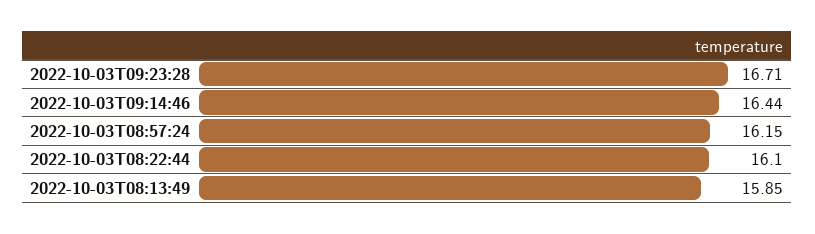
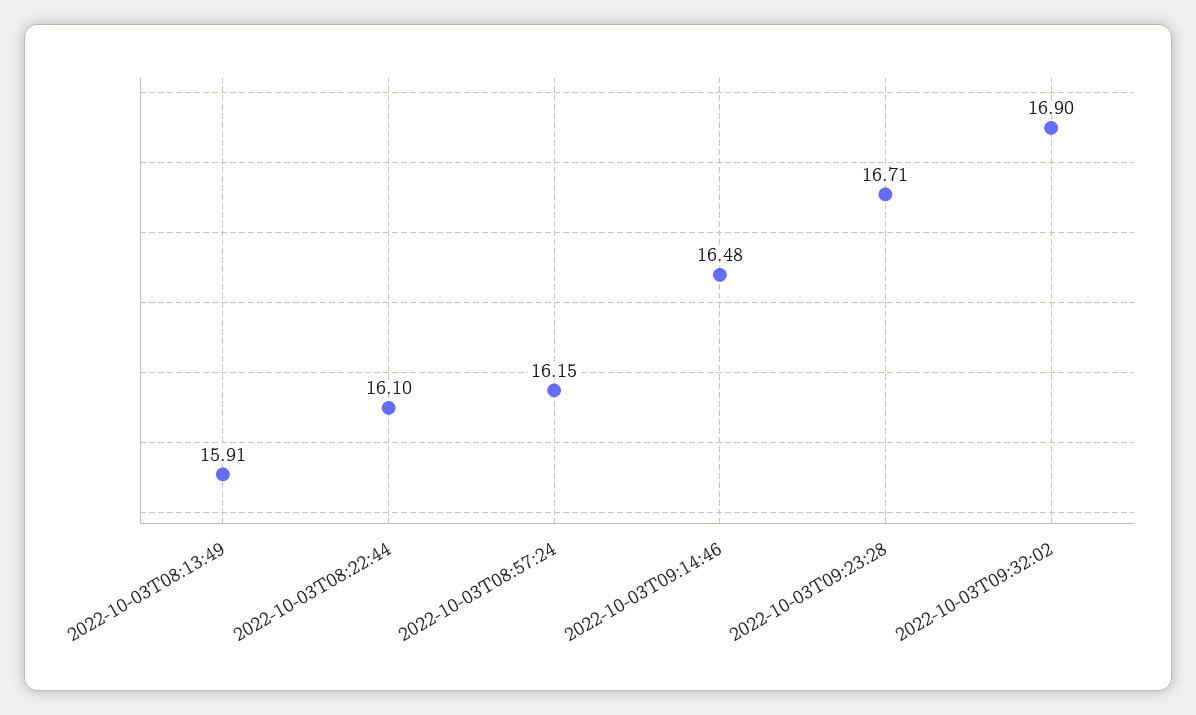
2022-10-03T09:14:46: 16.44 -> 16.48
2022-10-03T08:13:49: 15.85 -> 15.91
2022-10-03T09:32:02: none -> 16.9

